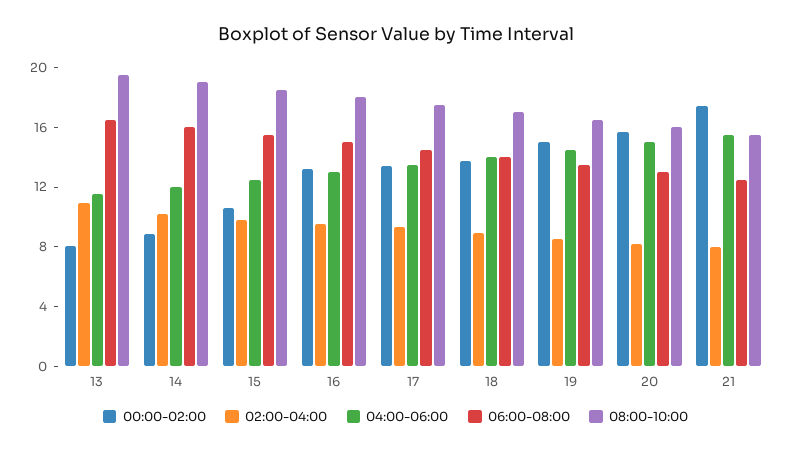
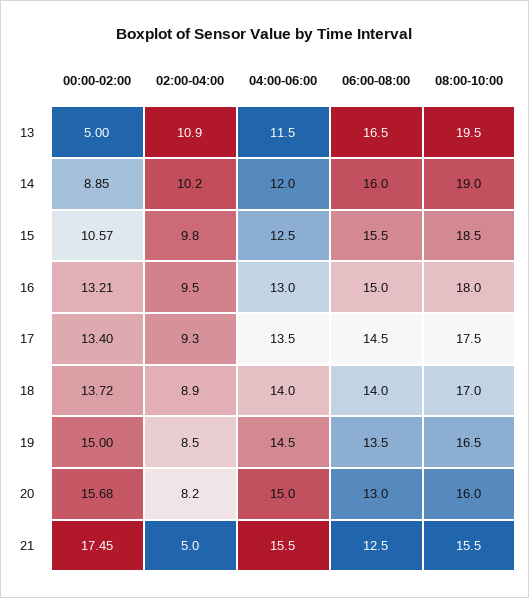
00:00-02:00, 13: 8 -> 5
02:00-04:00, 21: 8 -> 5

